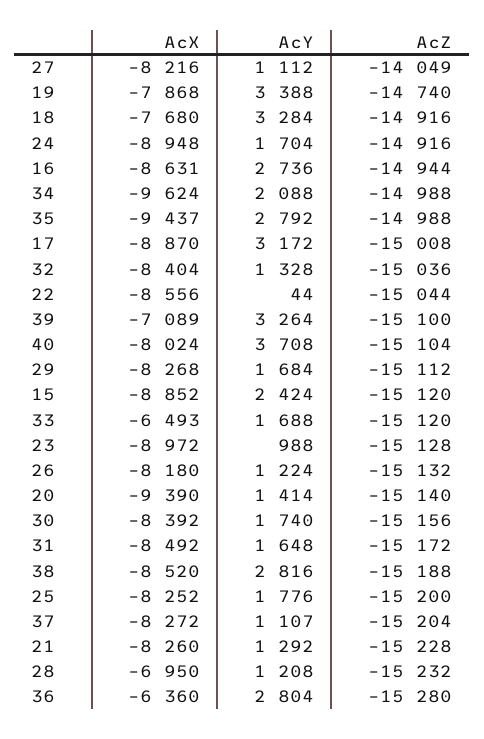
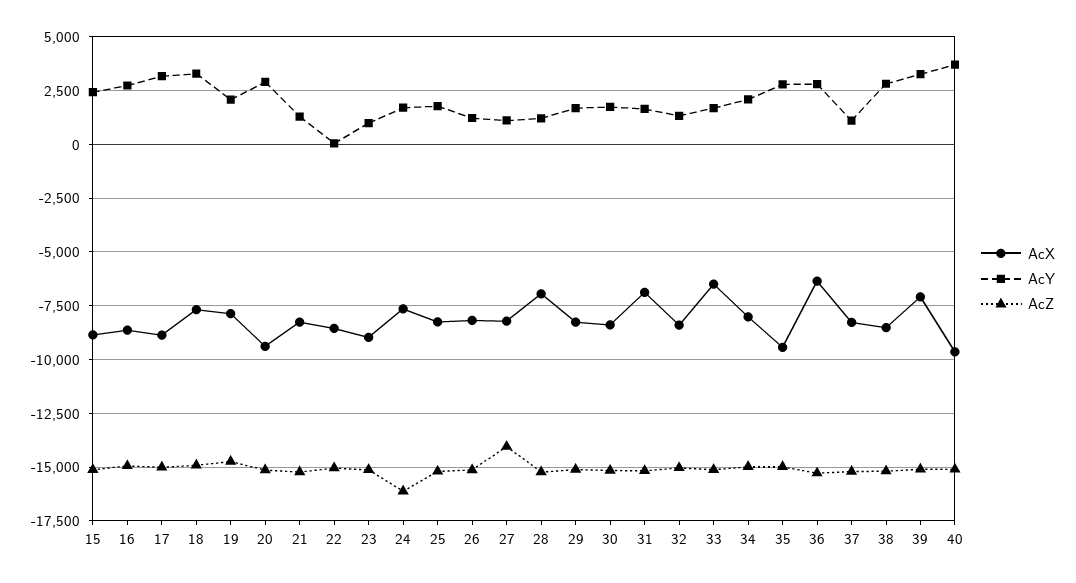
AcY, 19: 3388 -> 2000
AcX, 24: -8948 -> -7500
AcZ, 24: -14916 -> -16000
AcX, 34: -9624 -> -8000
AcX, 40: -8024 -> -9500
AcY, 20: 1414 -> 3000
AcX, 31: -8492 -> -7000

